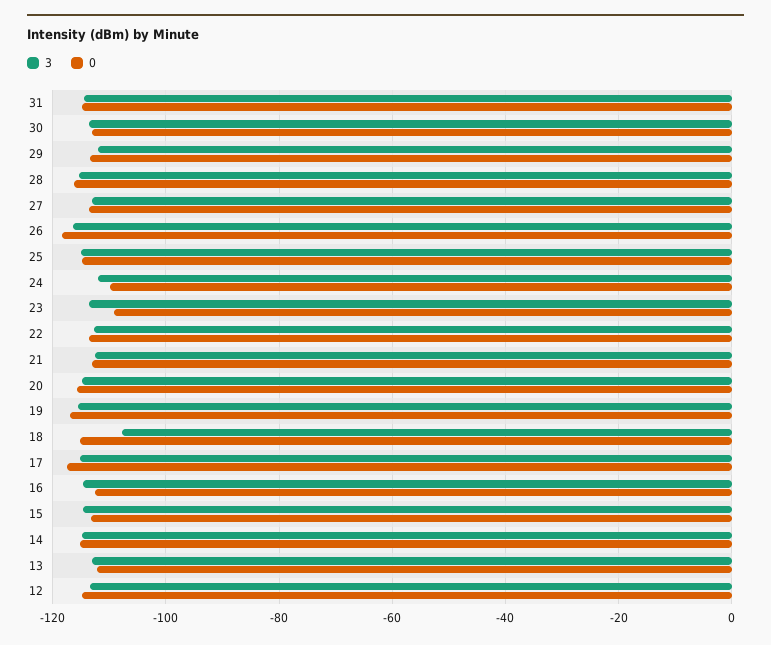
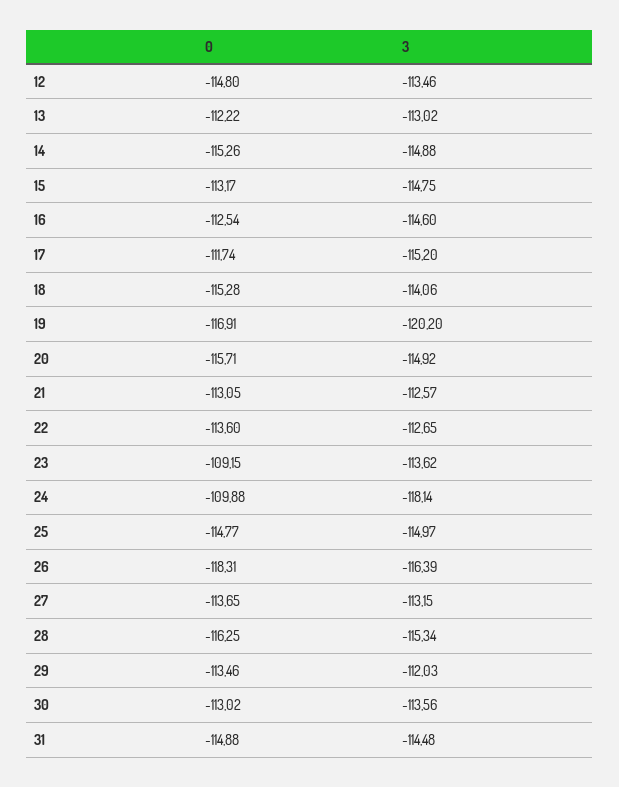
3, 24: -112 -> -118.14
3, 19: -116 -> -120.2
3, 18: -108 -> -114.06
0, 17: -118 -> -111.74

